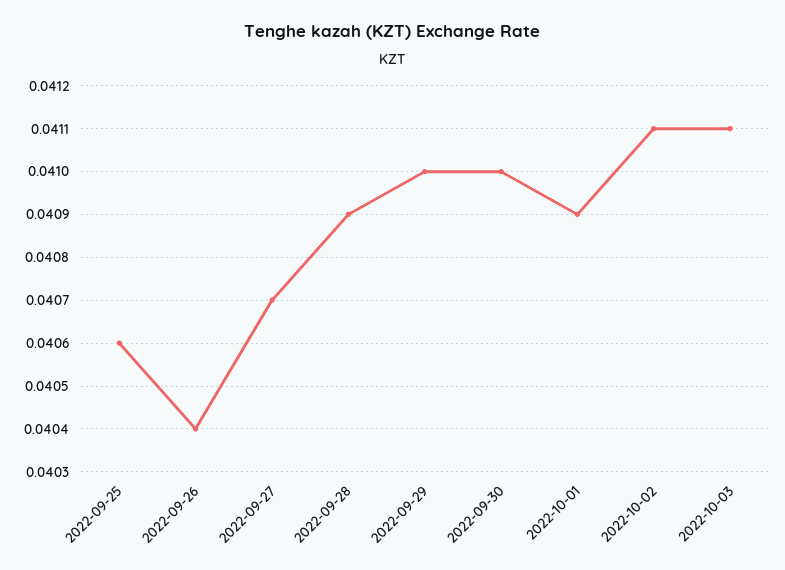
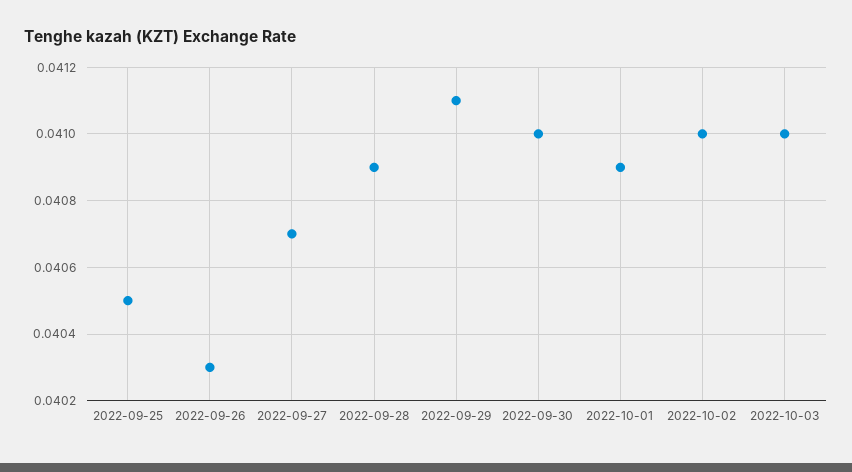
2022-09-25: 0.0406 -> 0.0405
2022-09-26: 0.0404 -> 0.0403
2022-09-29: 0.041 -> 0.0411
2022-10-02: 0.0411 -> 0.041
2022-10-03: 0.0411 -> 0.041

